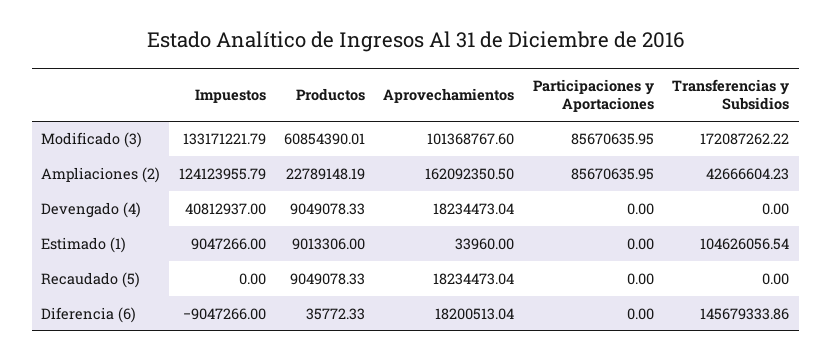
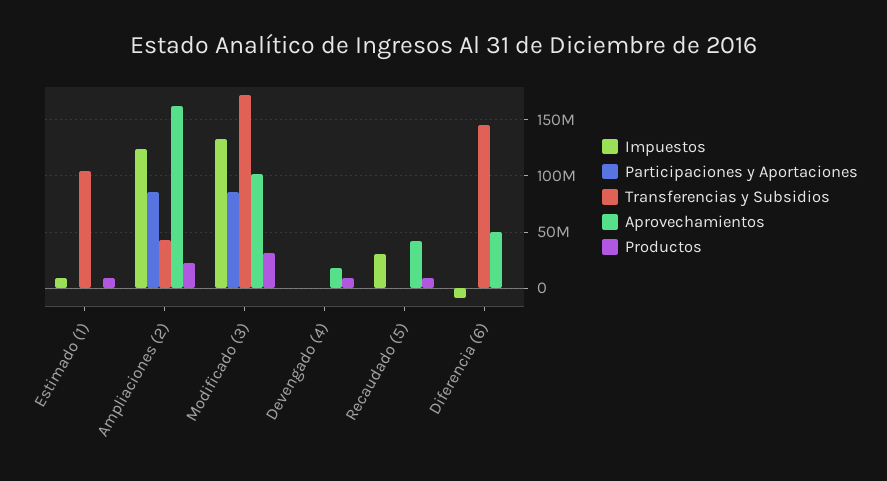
Productos, Modificado (3): 60854390.01 -> 30000000
Impuestos, Devengado (4): 40812937 -> 0
Impuestos, Recaudado (5): 0 -> 30000000
Aprovechamientos, Recaudado (5): 18234473.04 -> 40000000
Aprovechamientos, Diferencia (6): 18200513.04 -> 50000000

